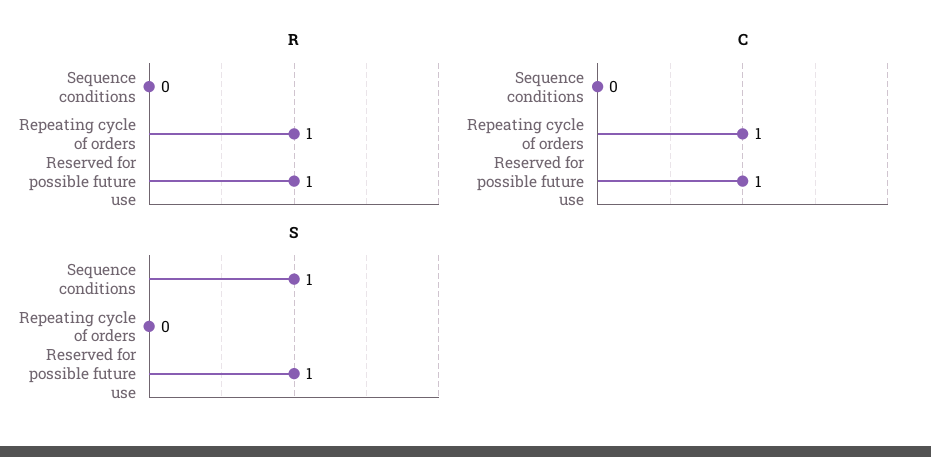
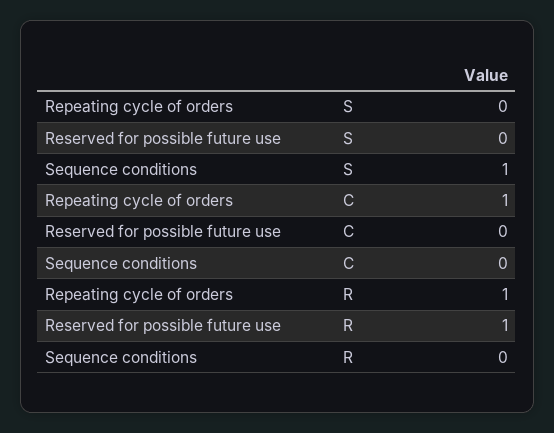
C, Reserved for possible future use: 1 -> 0
S, Reserved for possible future use: 1 -> 0

